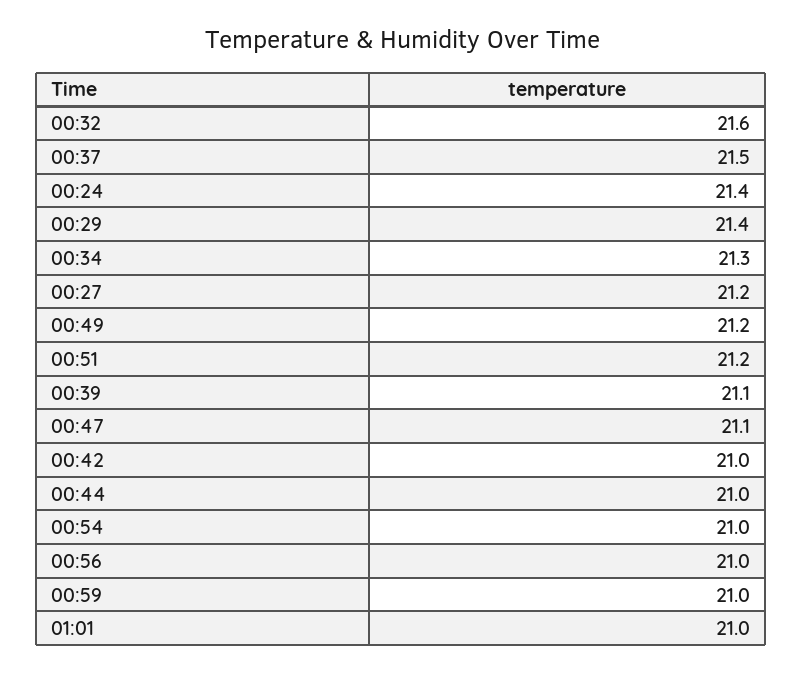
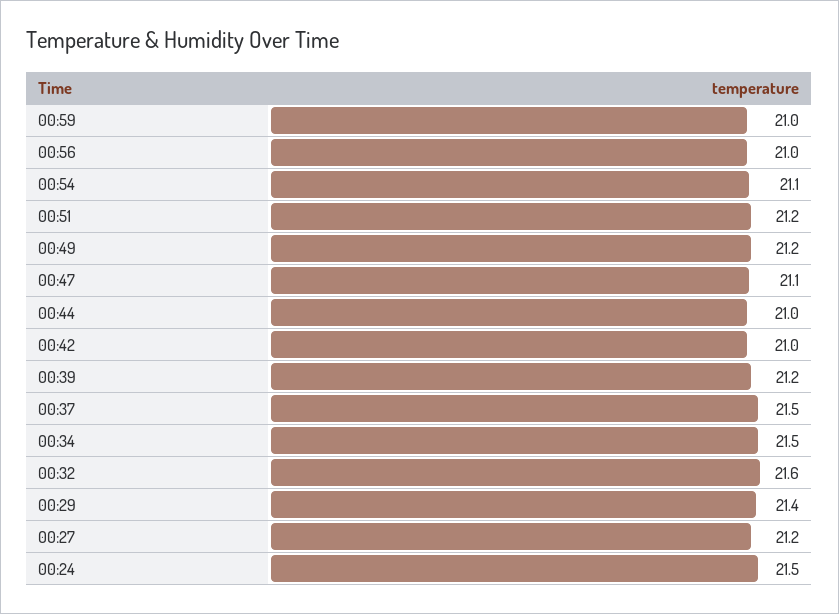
00:24: 21.4 -> 21.5
00:34: 21.3 -> 21.5
00:39: 21.1 -> 21.2
00:54: 21 -> 21.1
01:01: 21 -> none

